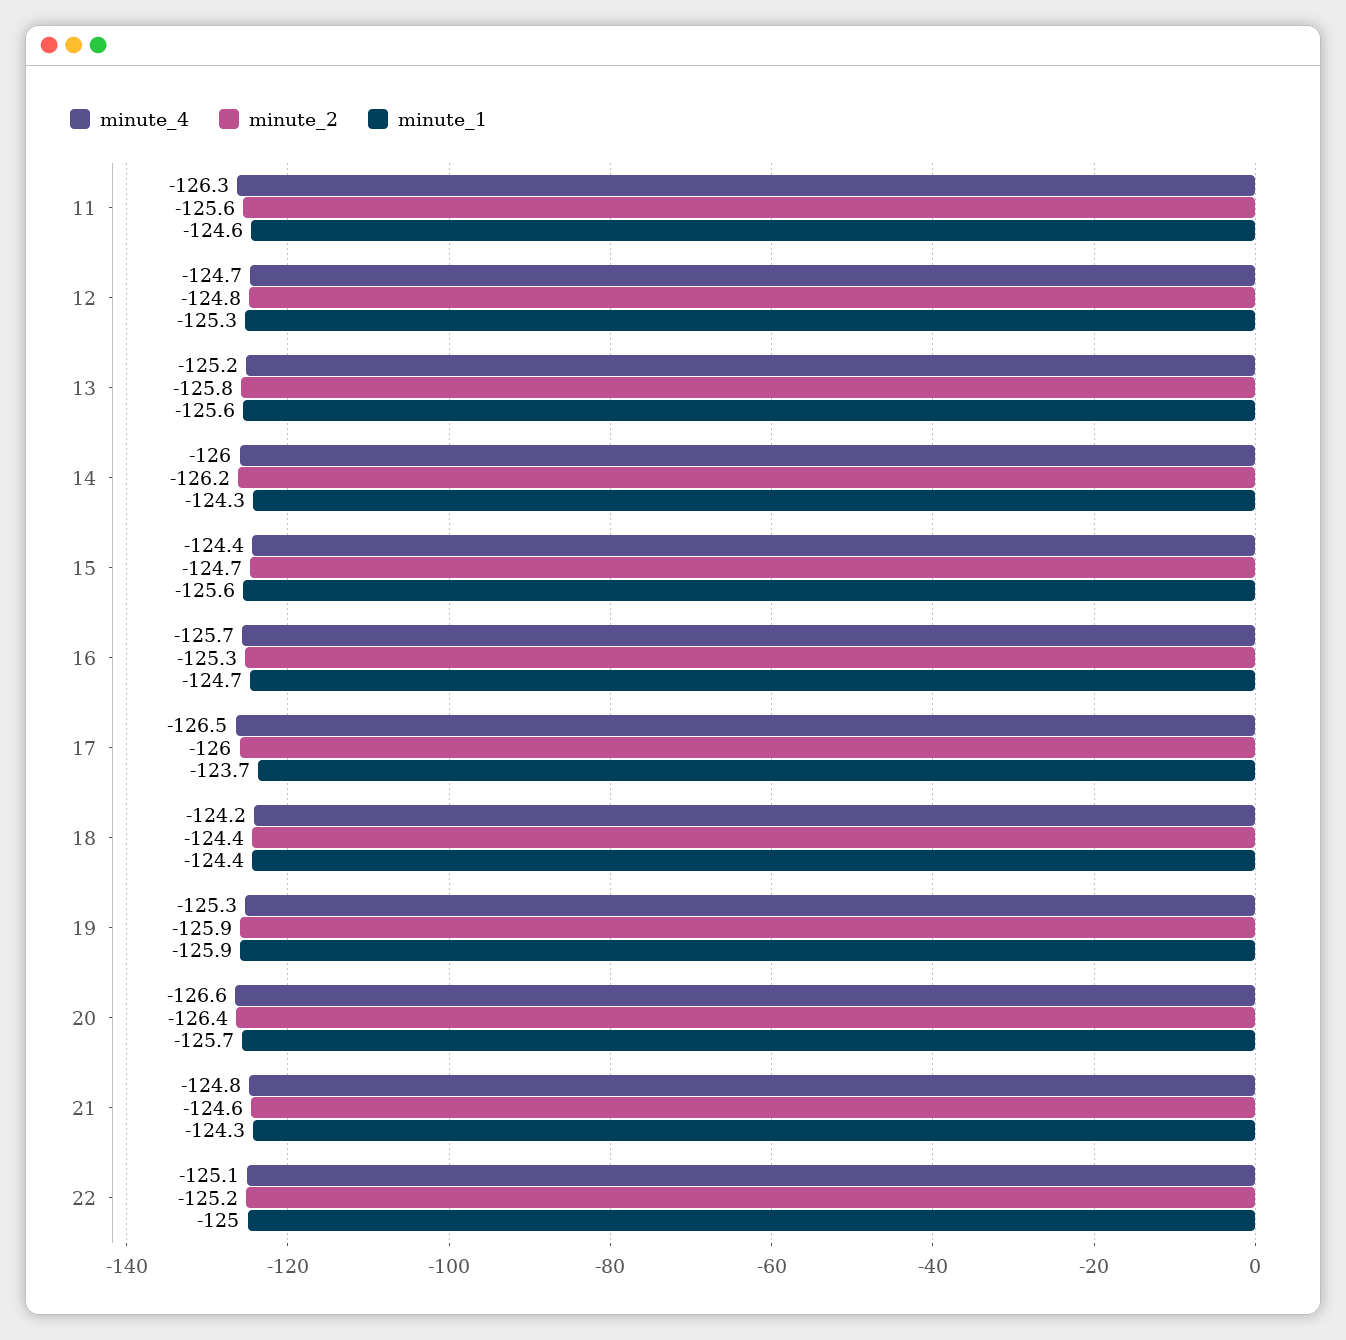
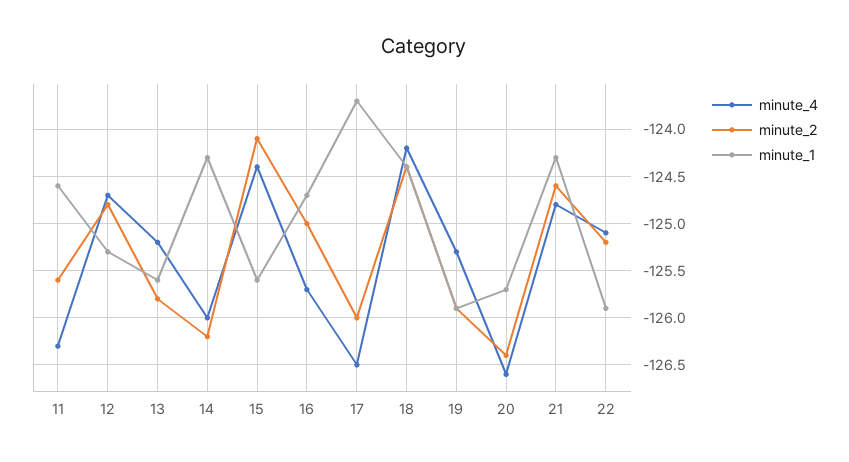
minute_2, 15: -124.7 -> -124.1
minute_2, 16: -125.3 -> -125
minute_1, 22: -125 -> -125.9

